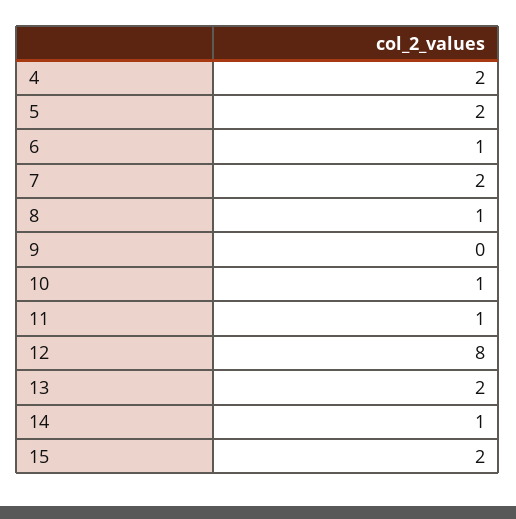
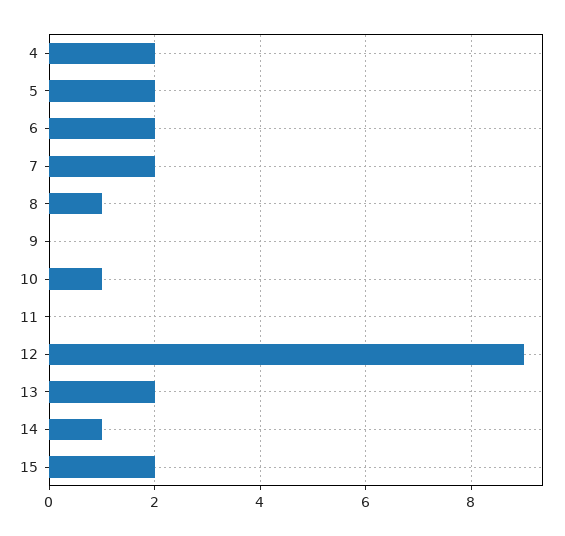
6: 1 -> 2
11: 1 -> 0
12: 8 -> 9

